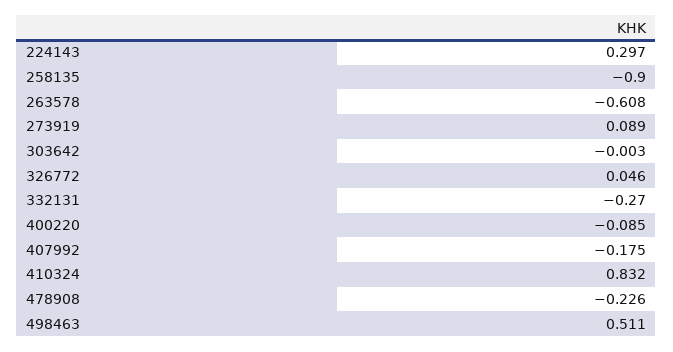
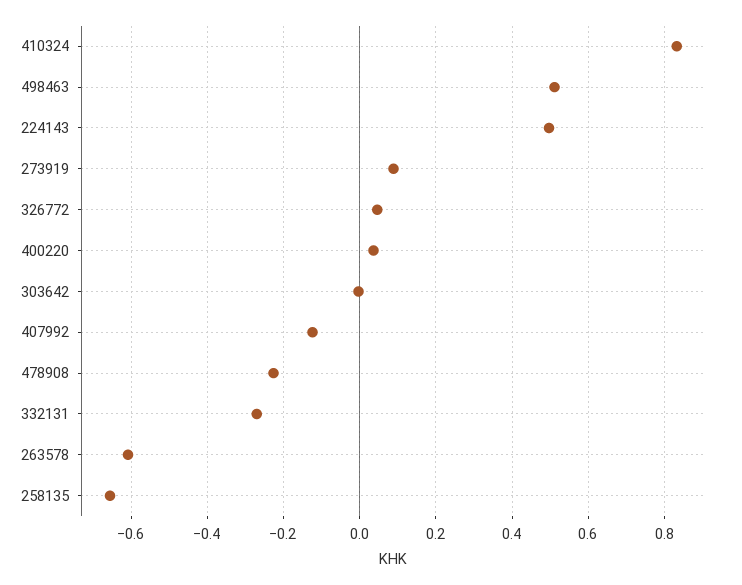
224143: 0.297 -> 0.5
258135: -0.9 -> -0.66
400220: -0.085 -> 0.04
407992: -0.175 -> -0.12

